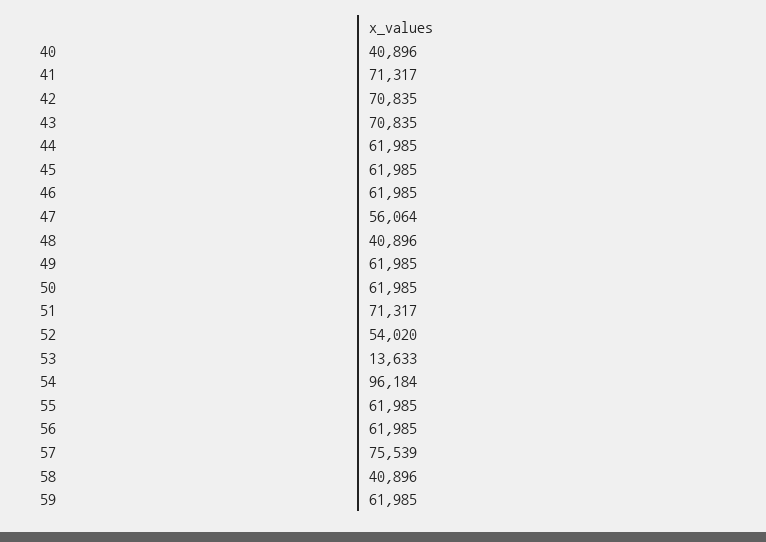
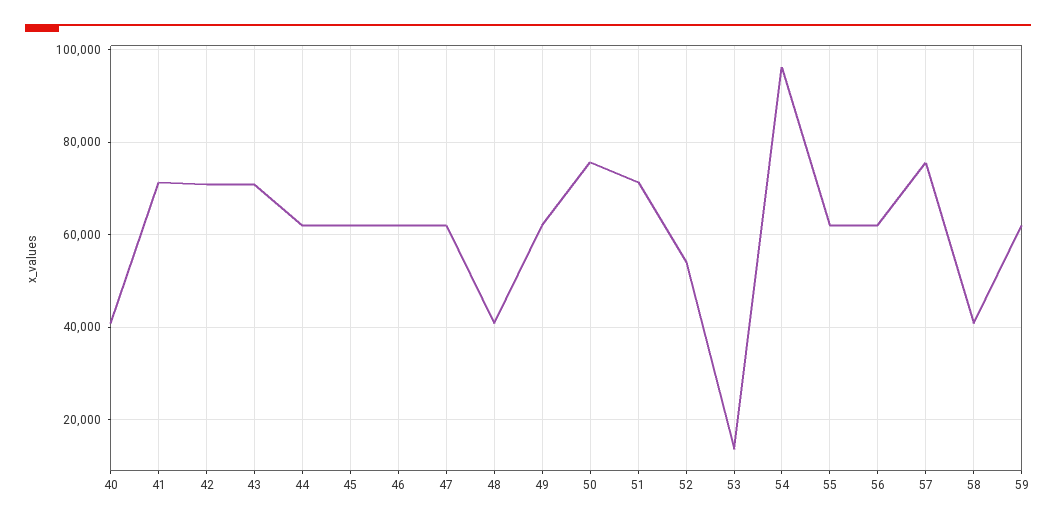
47: 56064 -> 62000
50: 61985 -> 76000

